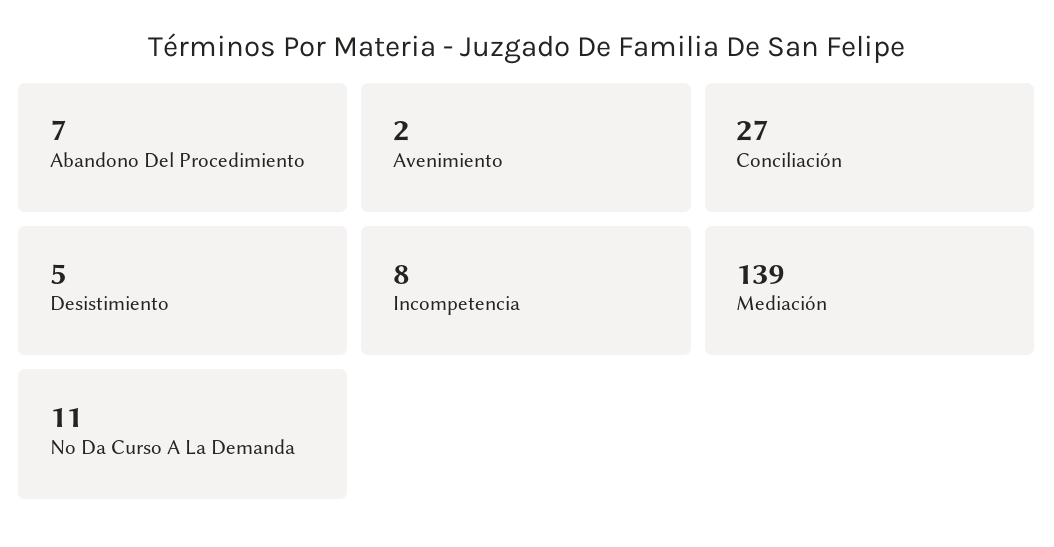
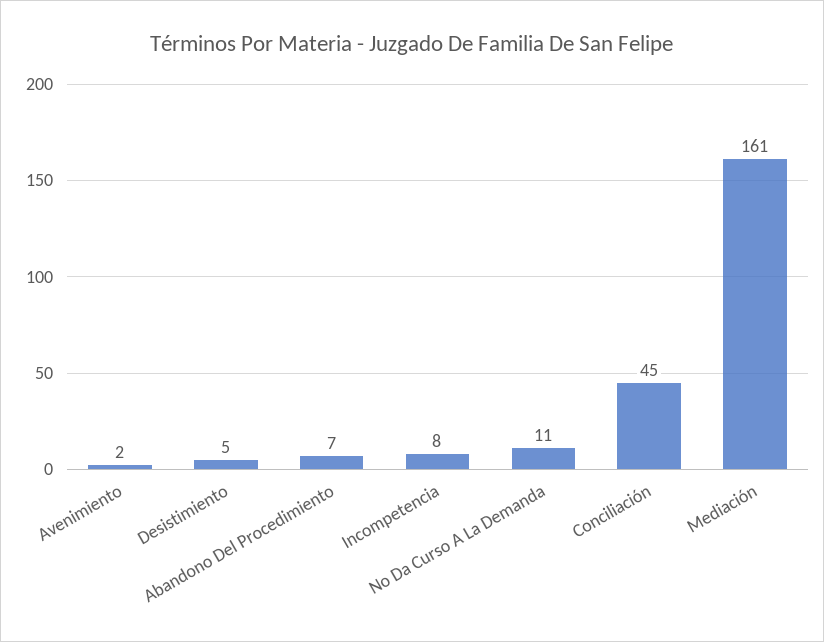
Conciliación: 27 -> 45
Mediación: 139 -> 161

